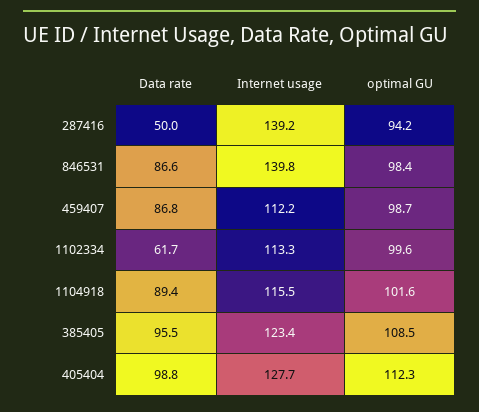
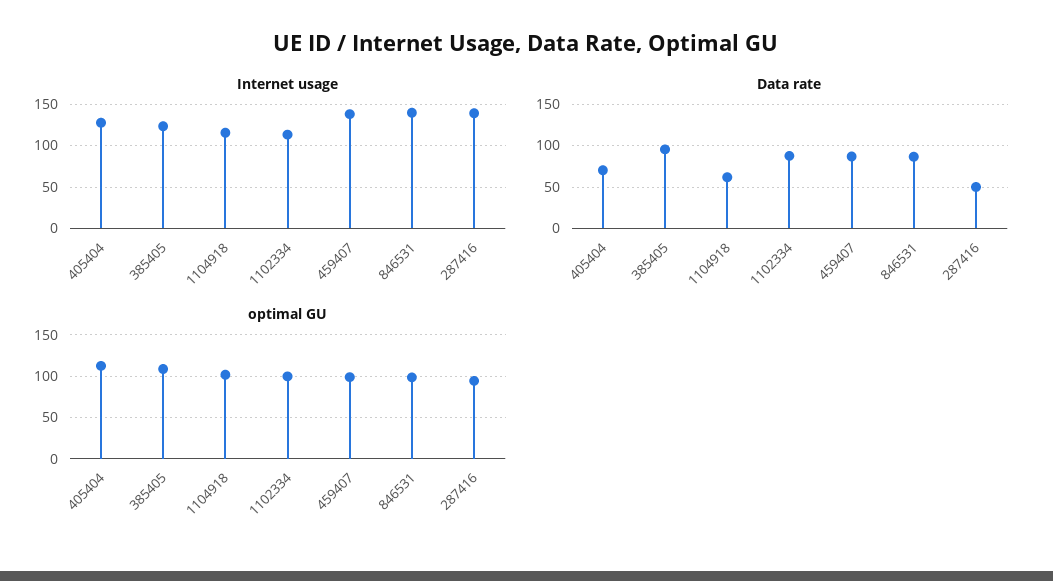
Internet usage, 459407: 112.2 -> 140
Data rate, 1102334: 61.7 -> 90
Data rate, 1104918: 89.4 -> 60
Data rate, 405404: 98.8 -> 70

